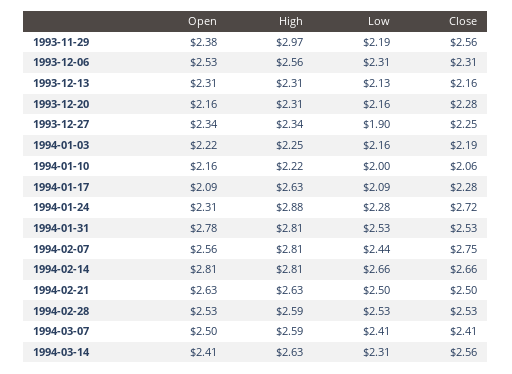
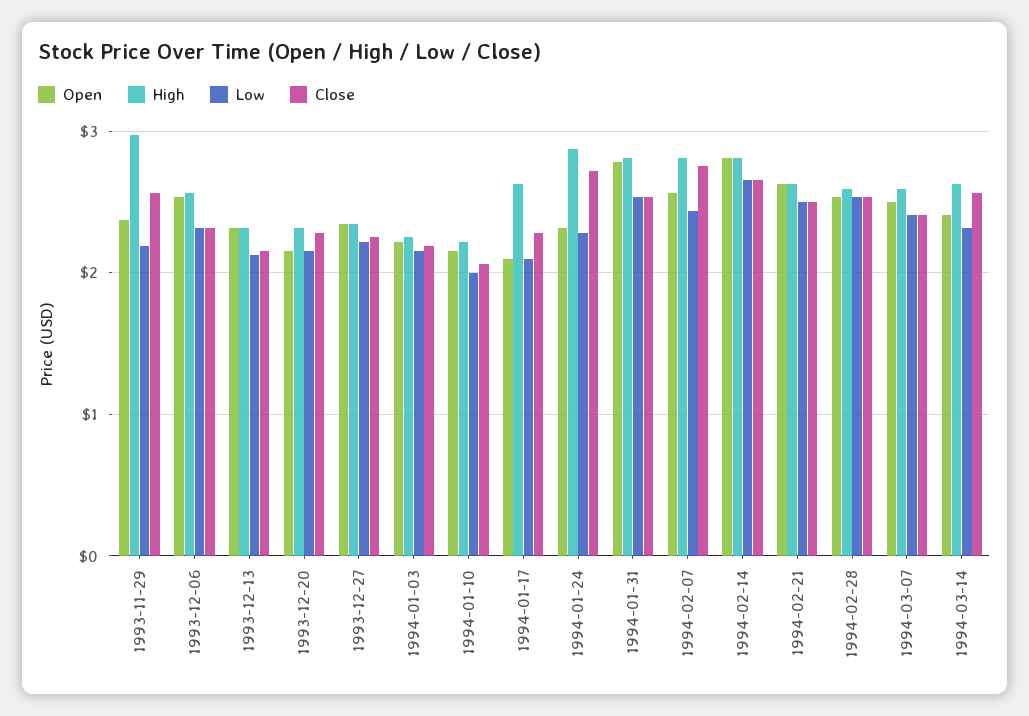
Low, 1993-12-27: 1.9 -> 2.2

